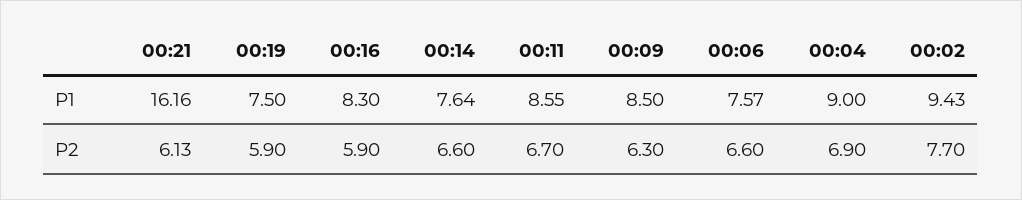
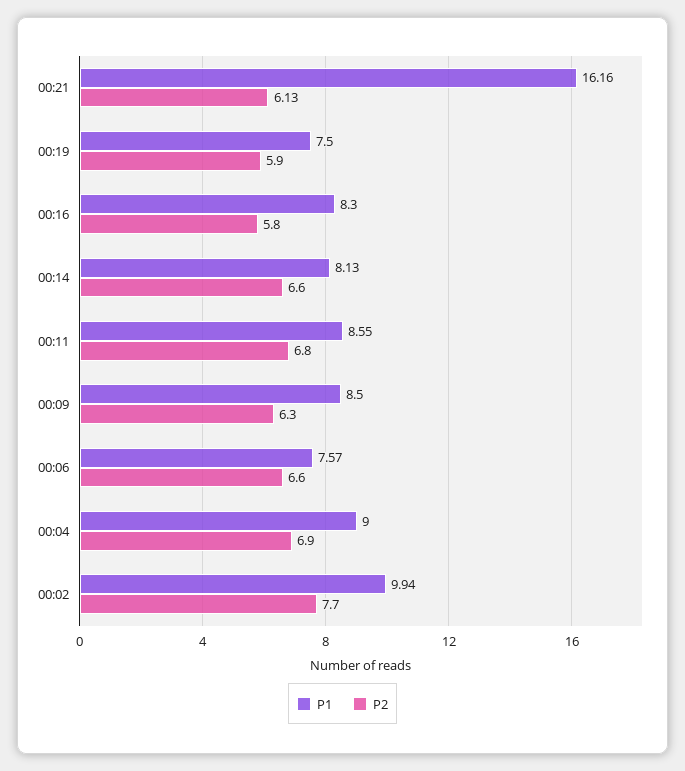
P1, 00:14: 7.64 -> 8.13
P1, 00:02: 9.43 -> 9.94
P2, 00:16: 5.9 -> 5.8
P2, 00:11: 6.7 -> 6.8

